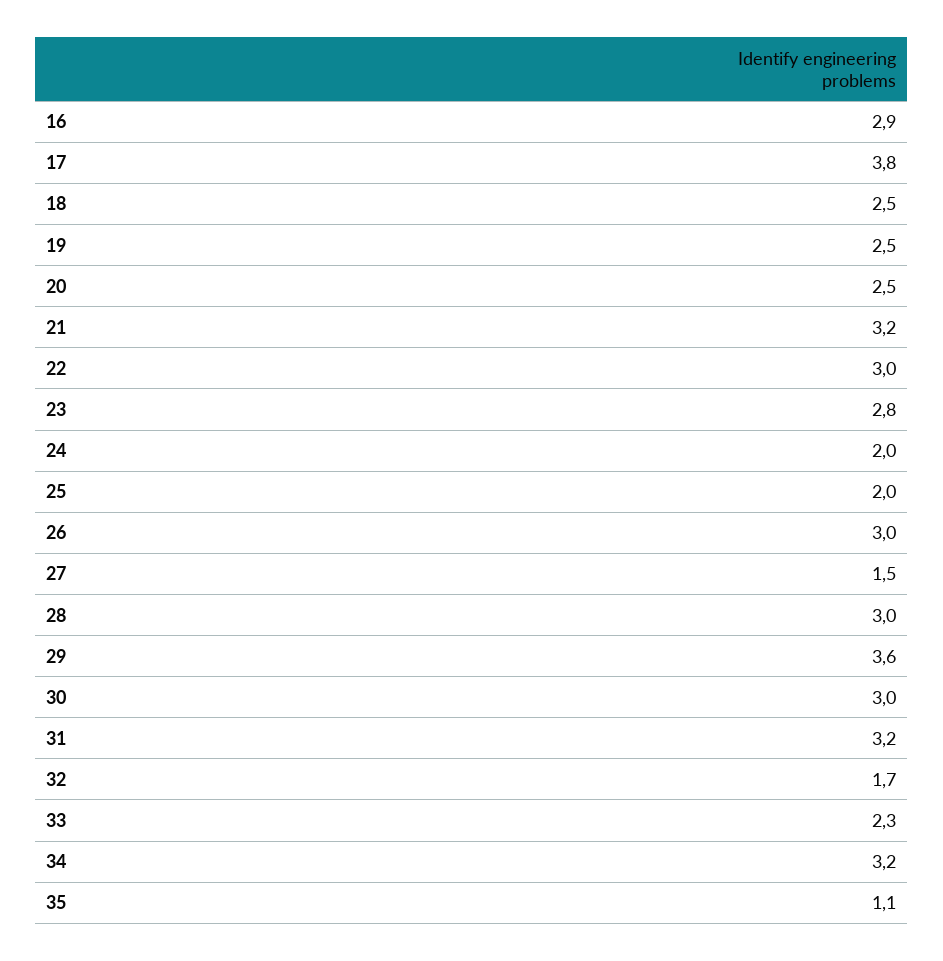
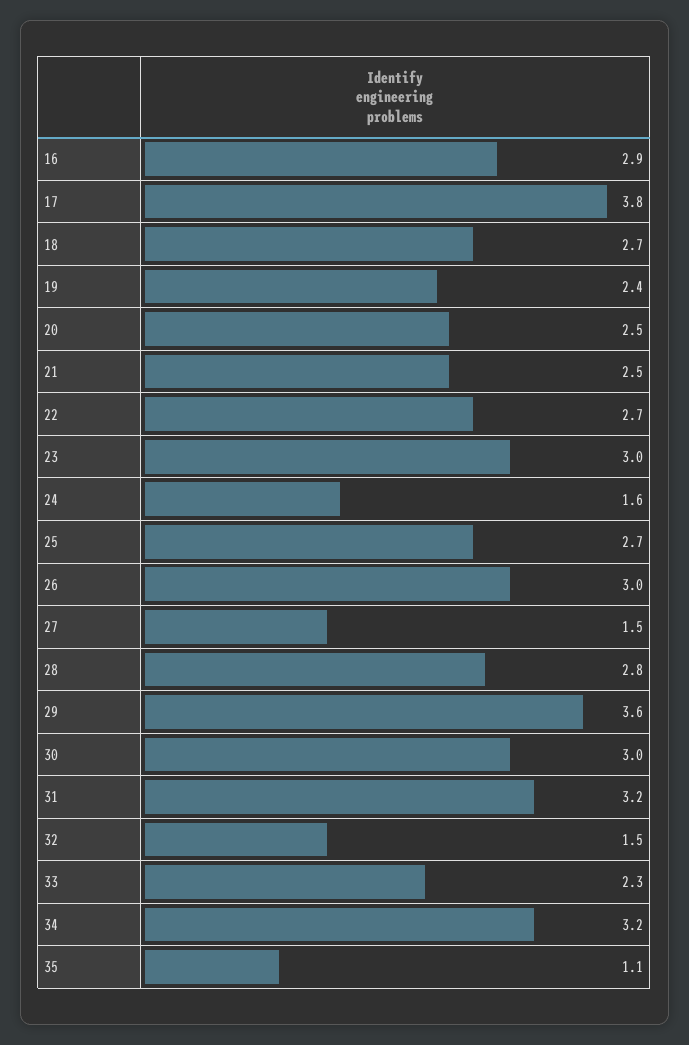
18: 2.5 -> 2.7
19: 2.5 -> 2.4
21: 3.2 -> 2.5
22: 3 -> 2.7
23: 2.8 -> 3
24: 2 -> 1.6
25: 2 -> 2.7
28: 3 -> 2.8
32: 1.7 -> 1.5

